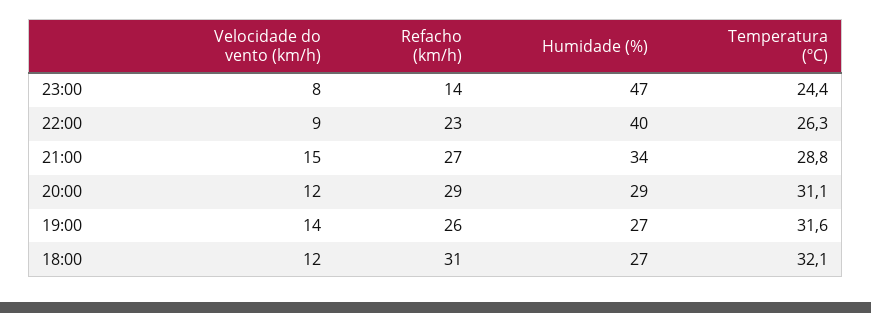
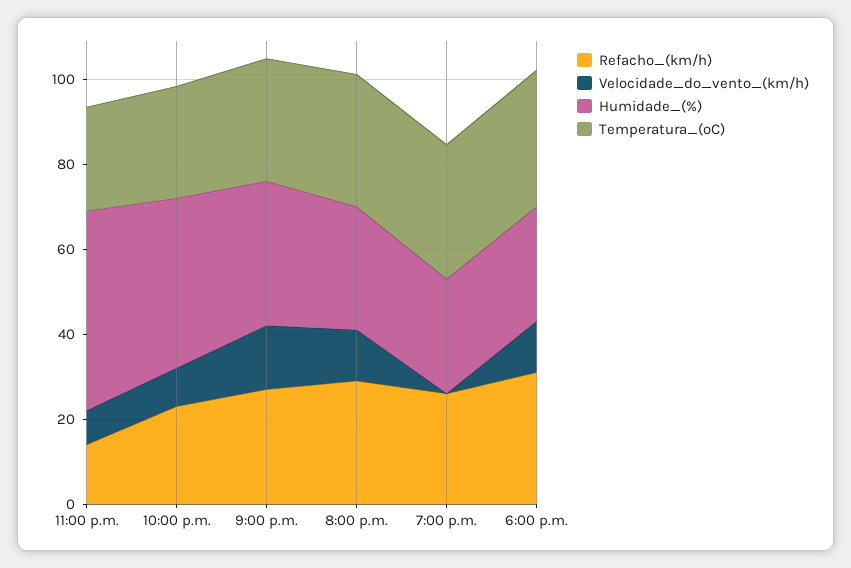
Velocidade do vento (km/h), 19:00: 14 -> 0

